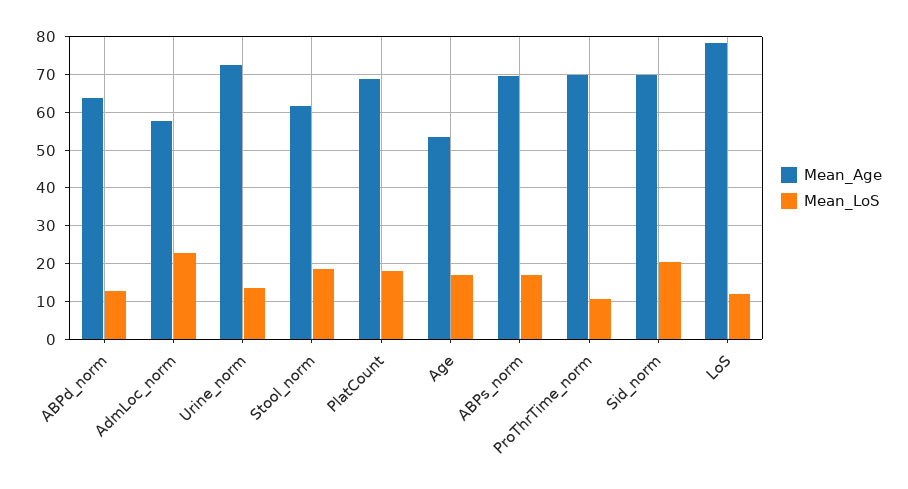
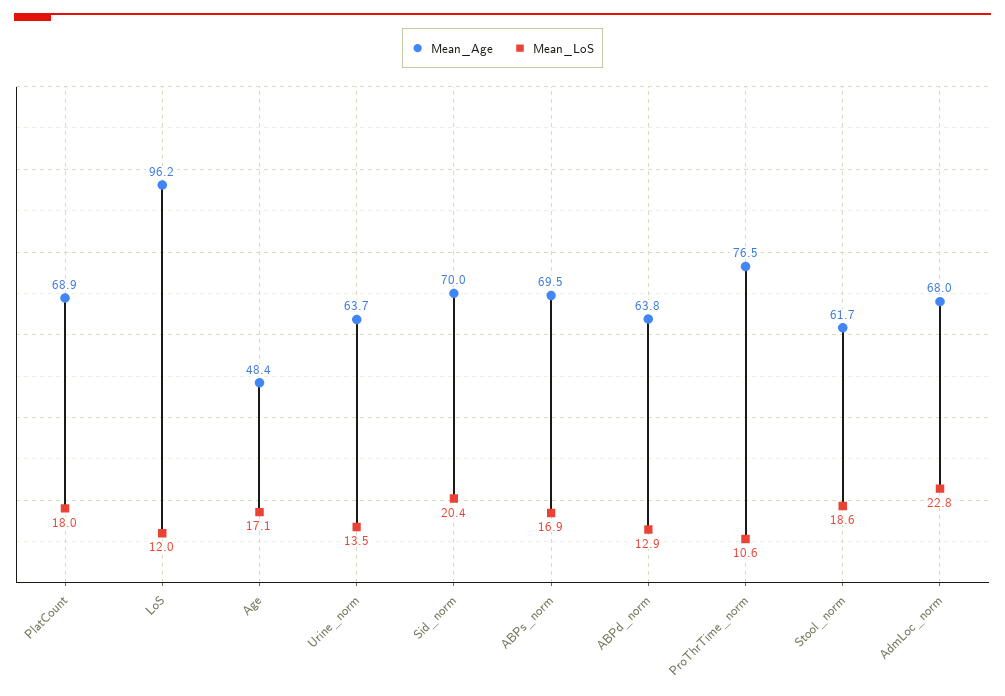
Mean_Age, AdmLoc_norm: 58 -> 68
Mean_Age, Urine_norm: 72 -> 63.7
Mean_Age, Age: 54 -> 48.4
Mean_Age, ProThrTime_norm: 70 -> 76.5
Mean_Age, LoS: 78 -> 96.2

